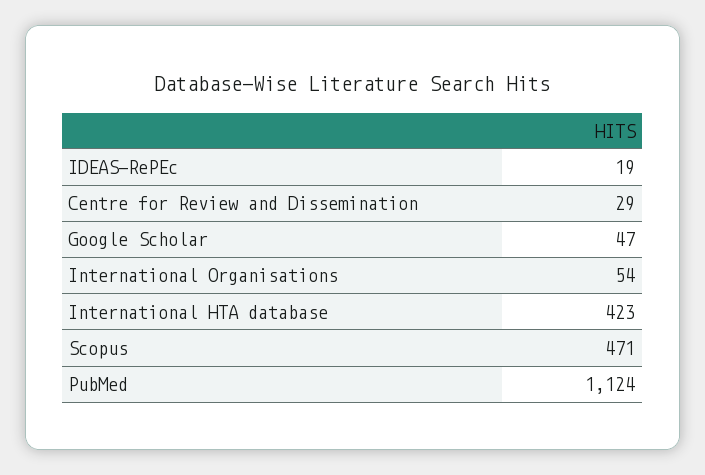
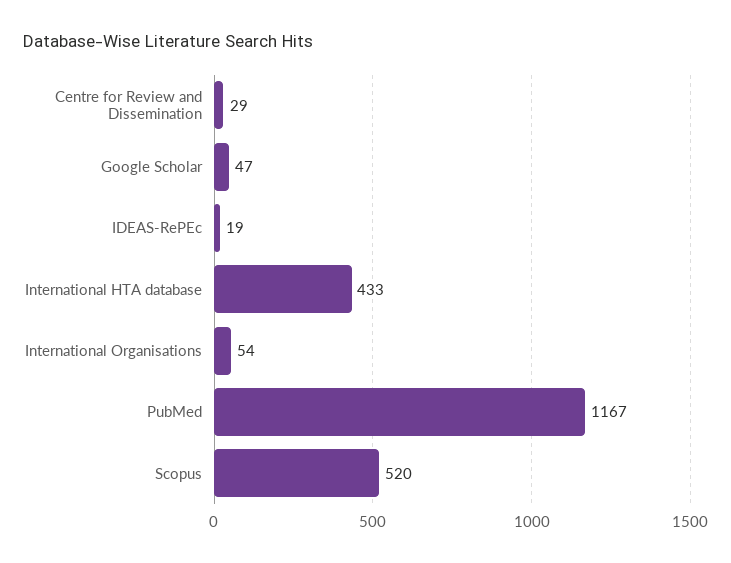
International HTA database: 423 -> 433
Scopus: 471 -> 520
PubMed: 1124 -> 1167

